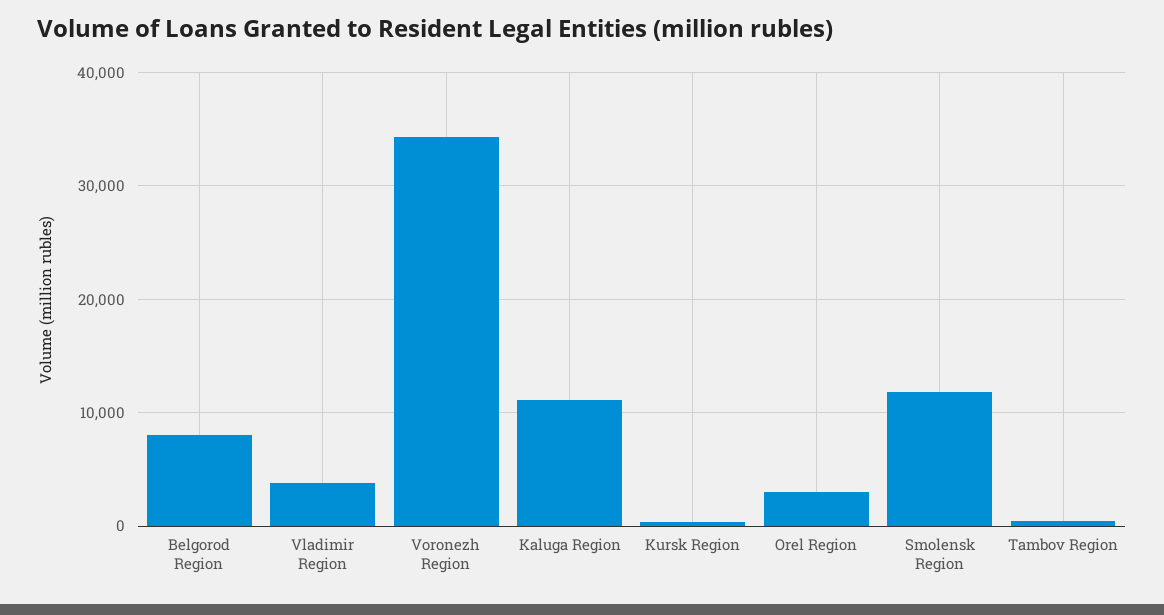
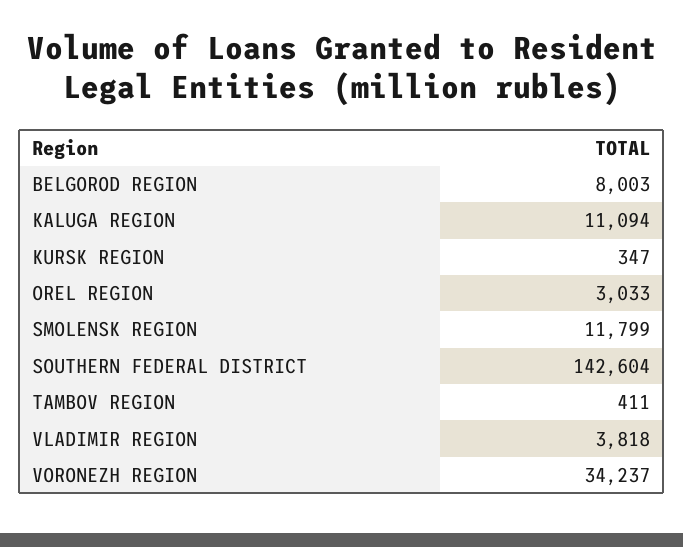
SOUTHERN FEDERAL DISTRICT: none -> 142604

